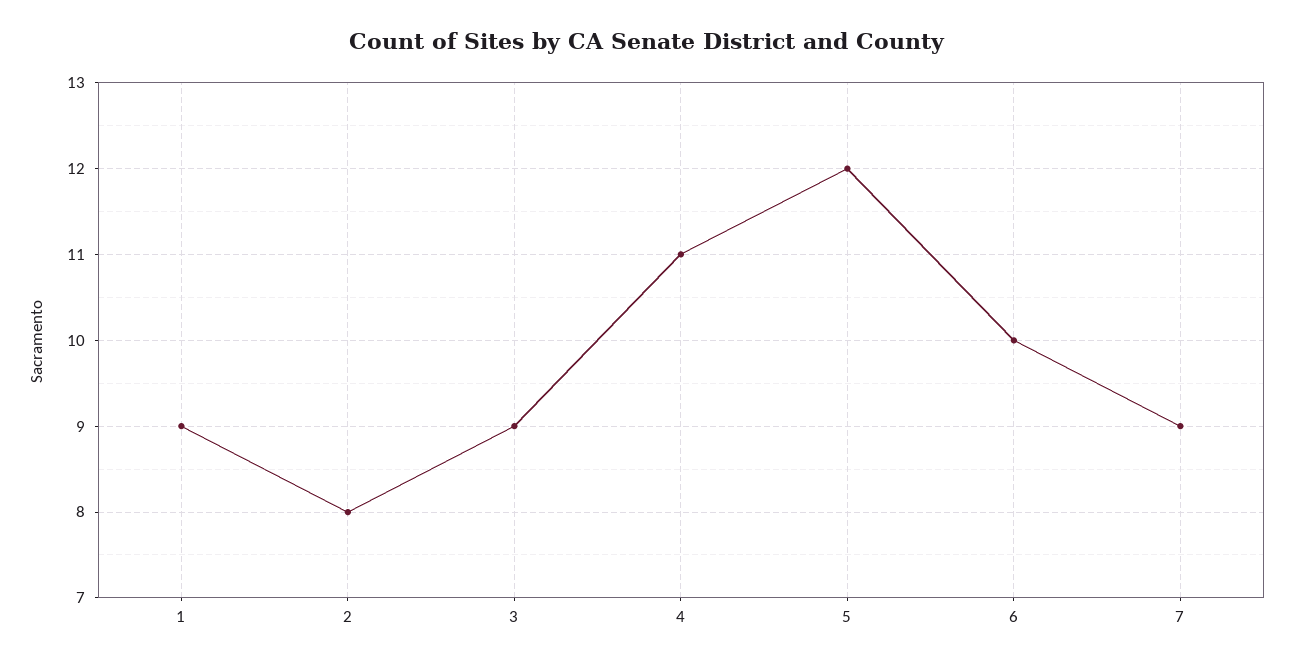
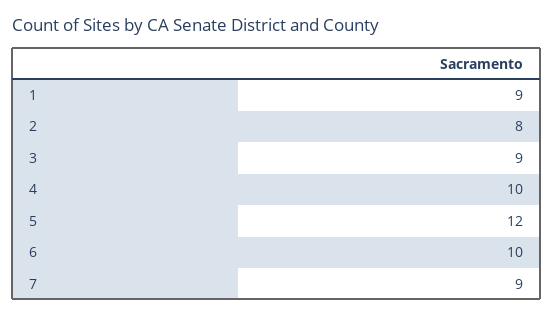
4: 11 -> 10

